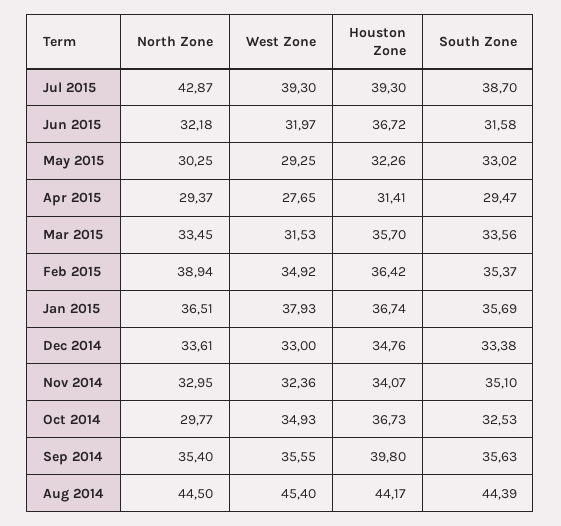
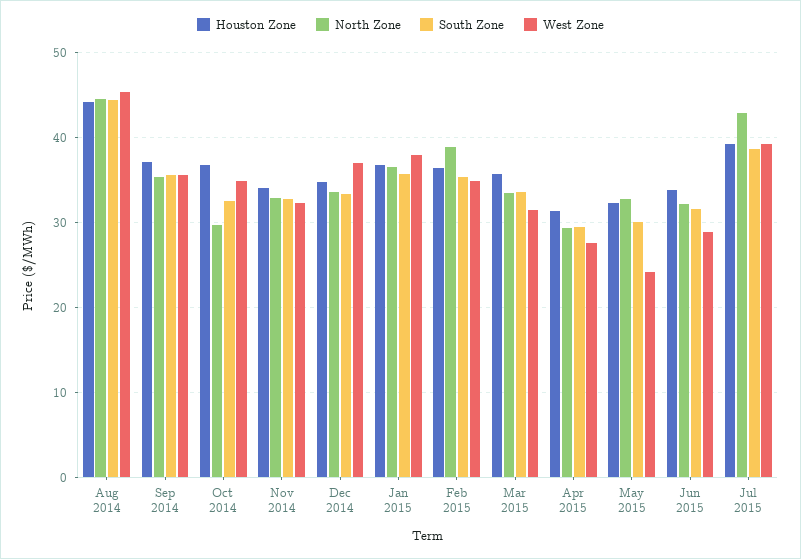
West Zone, Jun 2015: 31.97 -> 29
Houston Zone, Jun 2015: 36.72 -> 34
North Zone, May 2015: 30.25 -> 33
West Zone, May 2015: 29.25 -> 24
South Zone, May 2015: 33.02 -> 30
West Zone, Dec 2014: 33 -> 37
South Zone, Nov 2014: 35.1 -> 33
Houston Zone, Sep 2014: 39.8 -> 37

